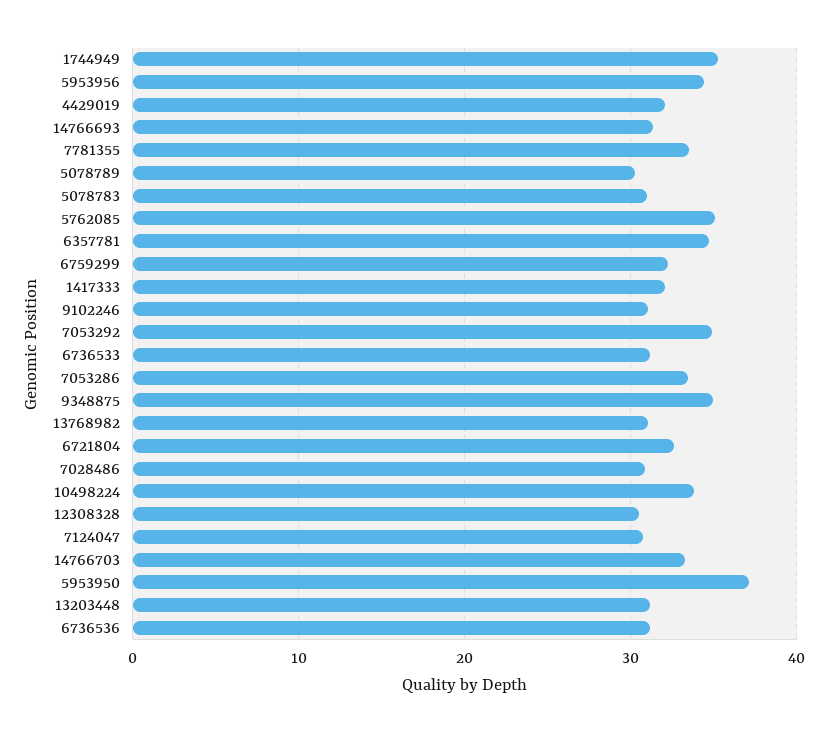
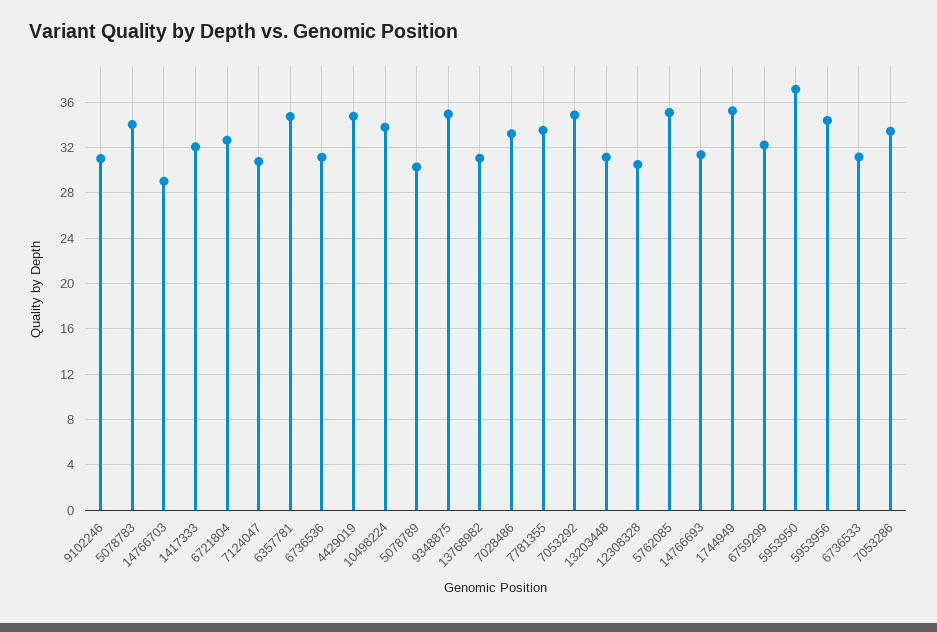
4429019: 32 -> 35
5078783: 31 -> 34
7028486: 31 -> 33
14766703: 33 -> 29

